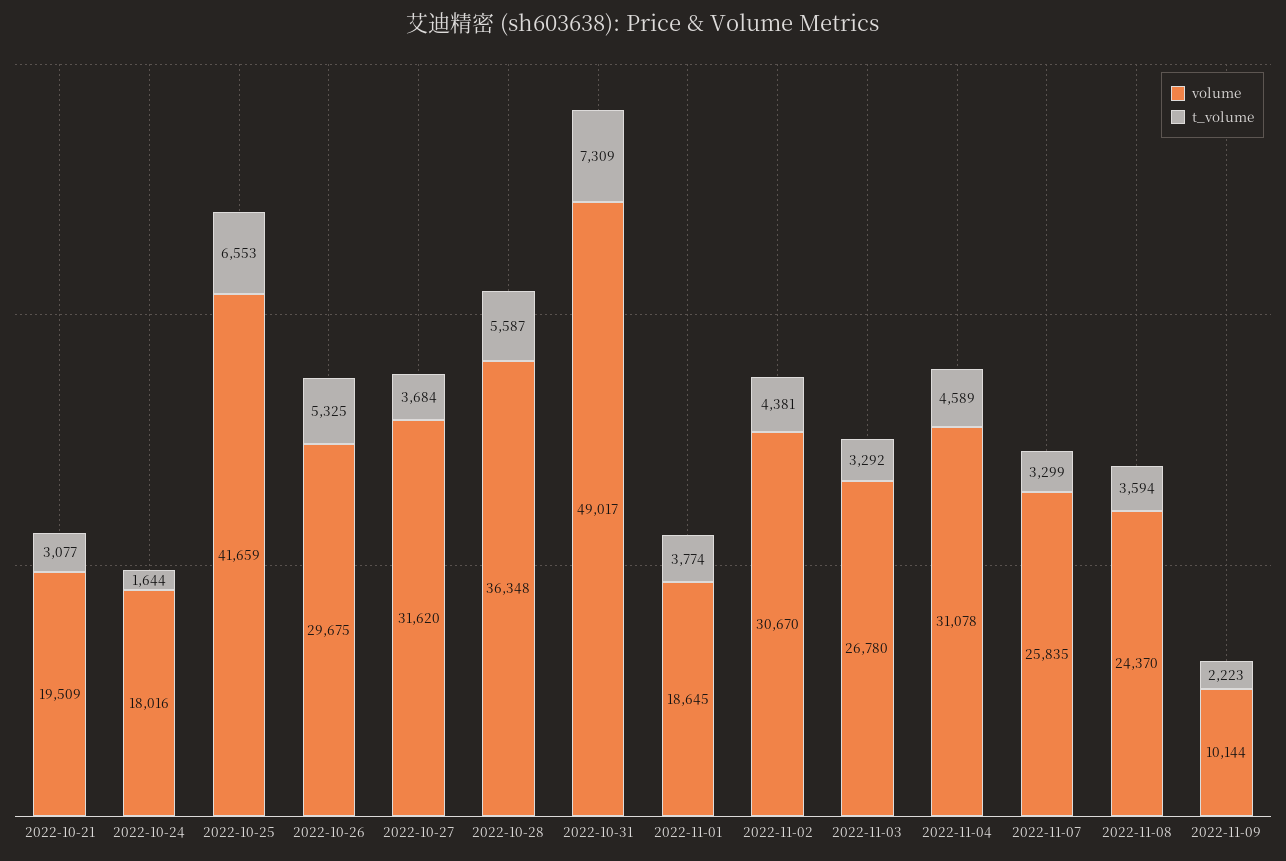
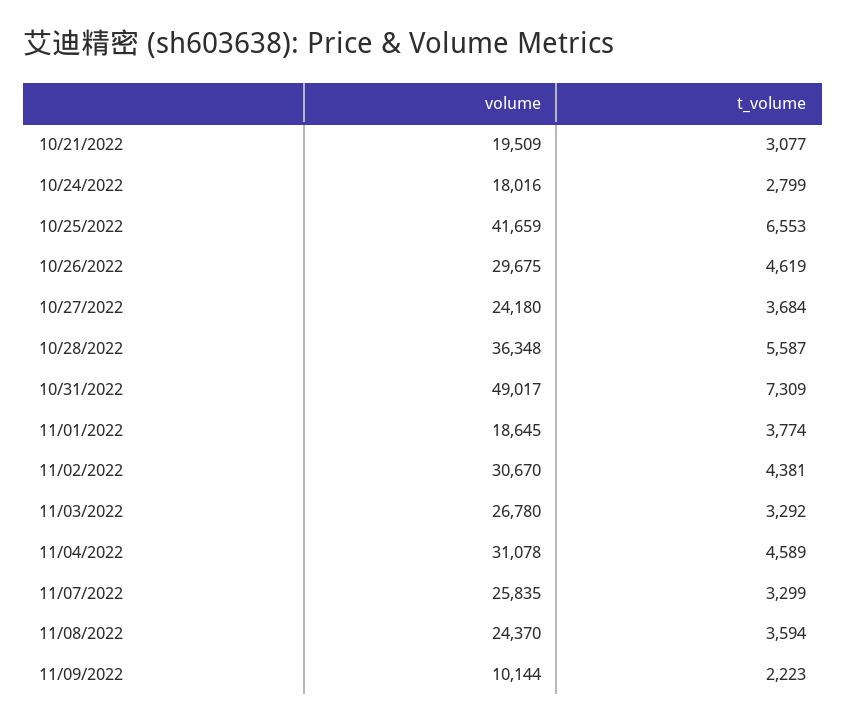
t_volume, 2022-10-24: 1644 -> 2799
t_volume, 2022-10-26: 5325 -> 4619
volume, 2022-10-27: 31620 -> 24180

